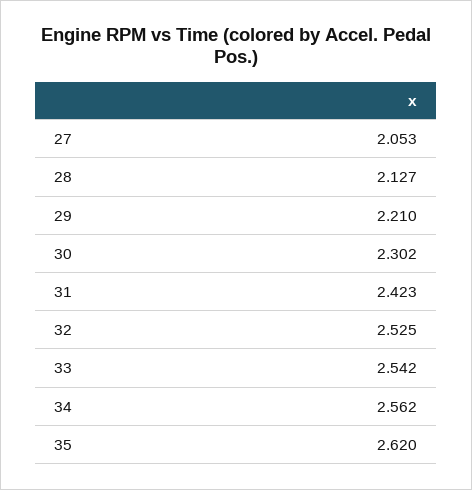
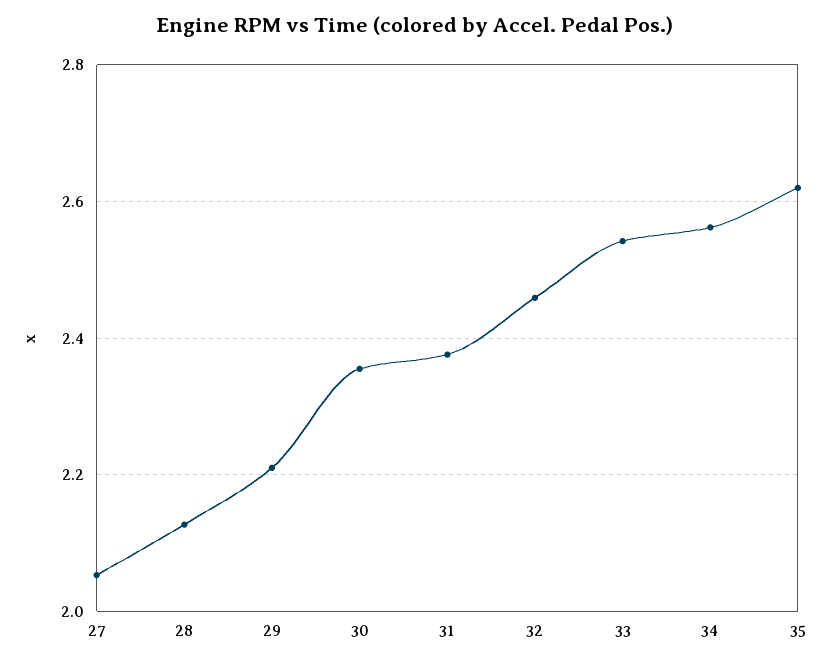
30: 2.302 -> 2.36
31: 2.423 -> 2.38
32: 2.525 -> 2.46

